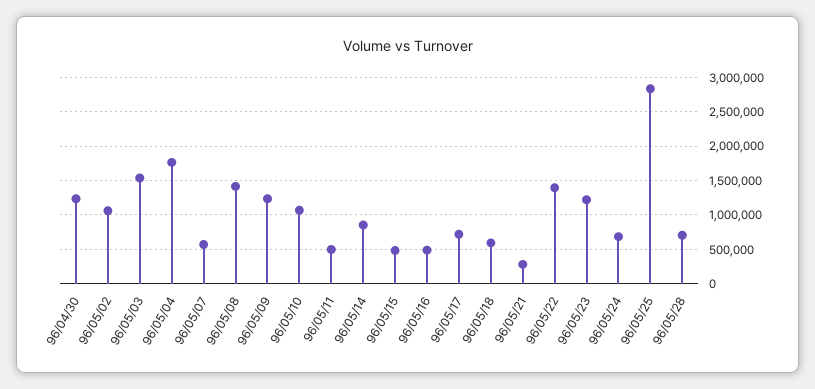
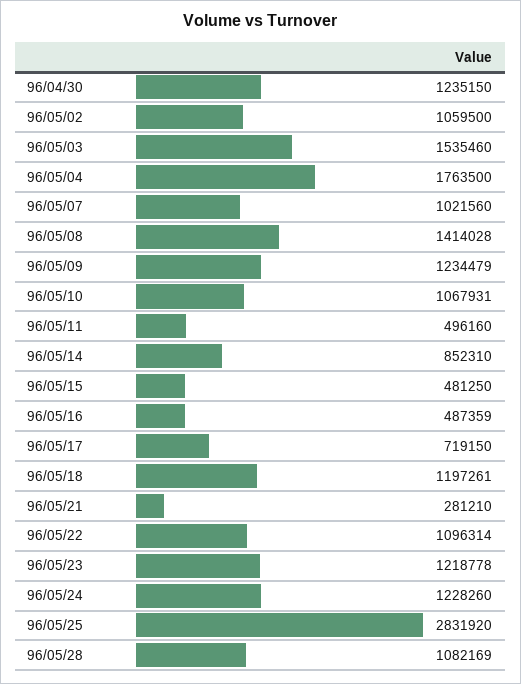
96/05/07: 600000 -> 1021560
96/05/18: 600000 -> 1197261
96/05/22: 1400000 -> 1096314
96/05/24: 700000 -> 1228260
96/05/28: 700000 -> 1082169

